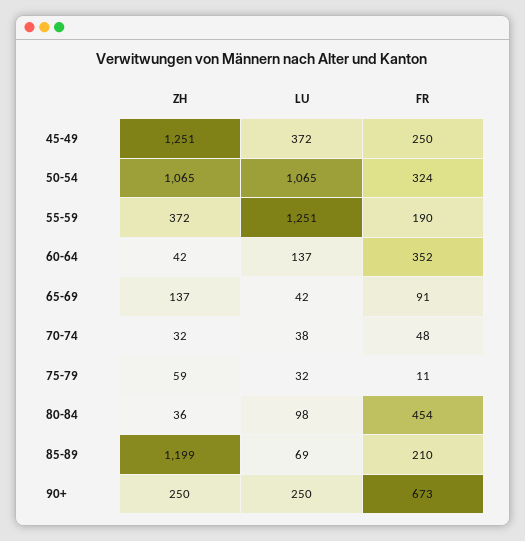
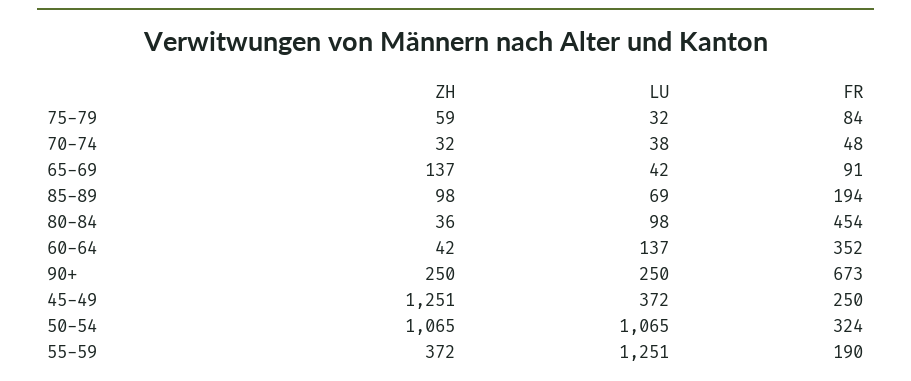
FR, 75-79: 11 -> 84
ZH, 85-89: 1199 -> 98
FR, 85-89: 210 -> 194

